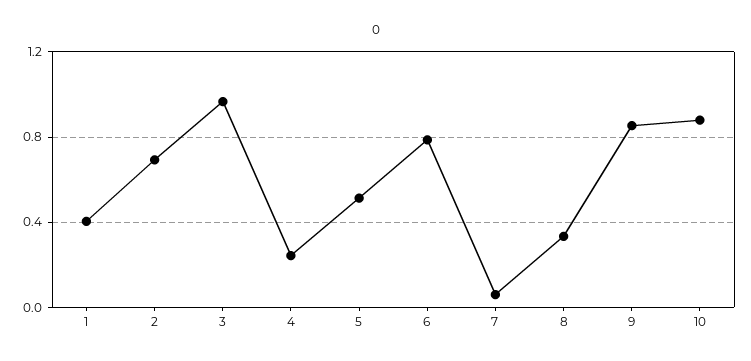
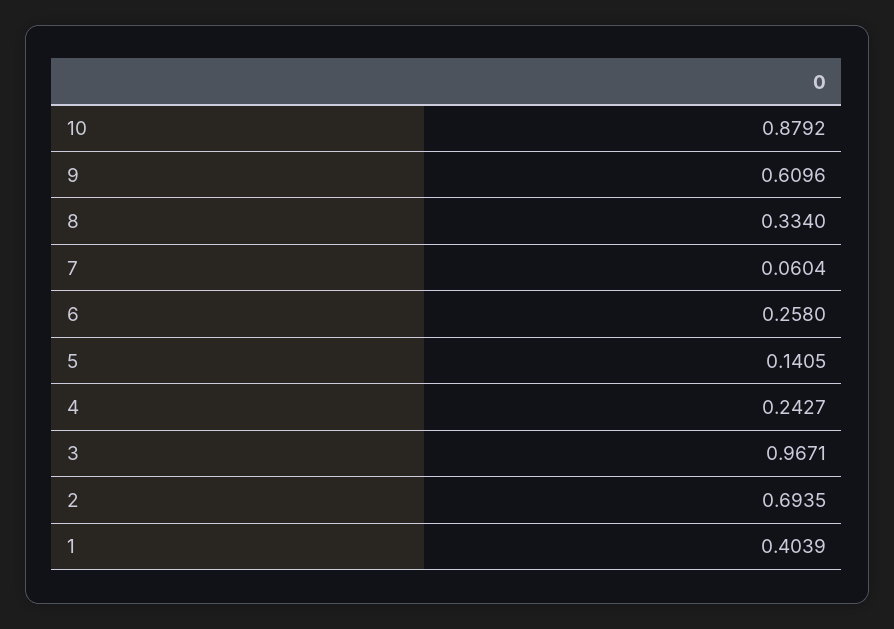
5: 0.5 -> 0.1405
6: 0.8 -> 0.258
9: 0.85 -> 0.6096

